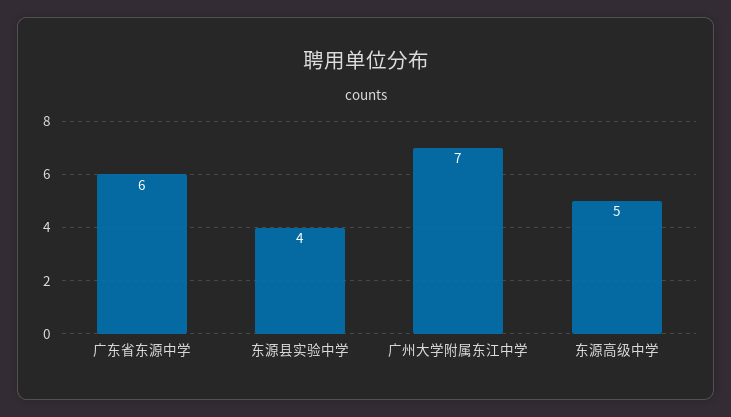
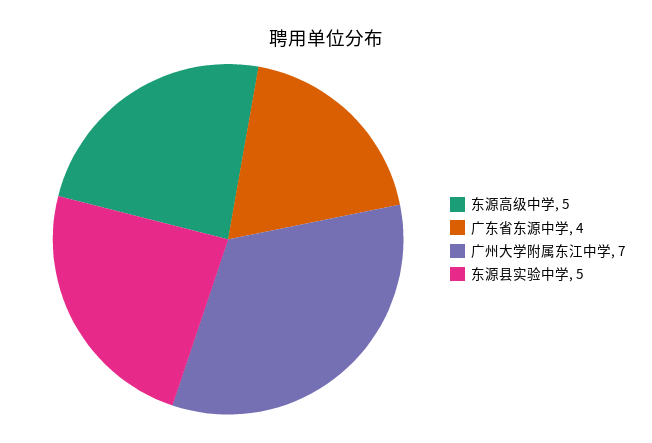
广东省东源中学: 6 -> 4
东源县实验中学: 4 -> 5

